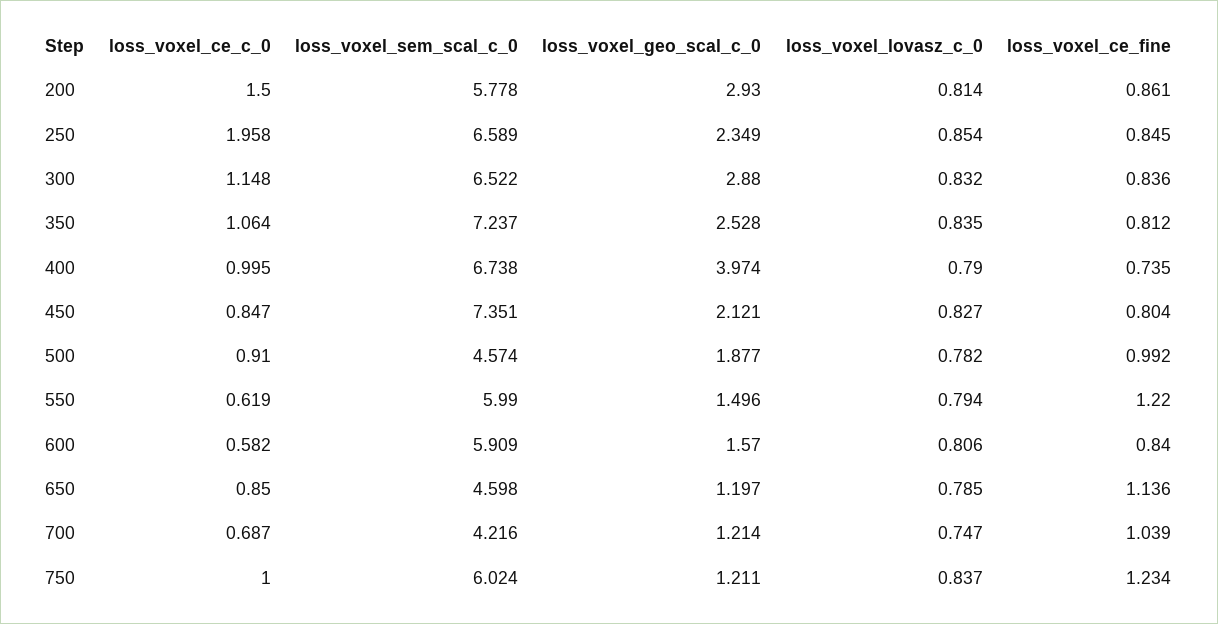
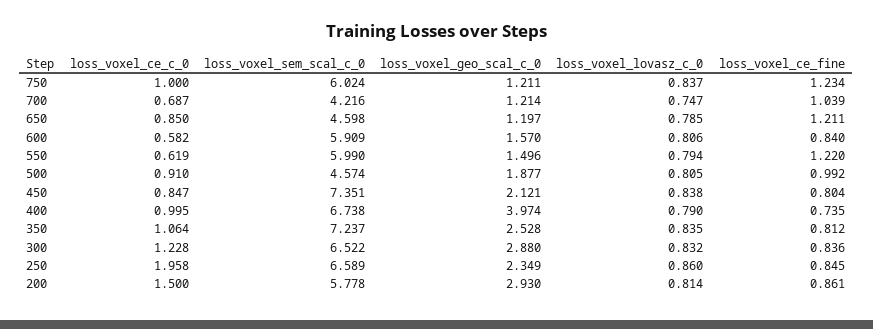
loss_voxel_lovasz_c_0, 250: 0.854 -> 0.86
loss_voxel_ce_c_0, 300: 1.148 -> 1.228
loss_voxel_lovasz_c_0, 450: 0.827 -> 0.838
loss_voxel_lovasz_c_0, 500: 0.782 -> 0.805
loss_voxel_ce_fine, 650: 1.136 -> 1.211

